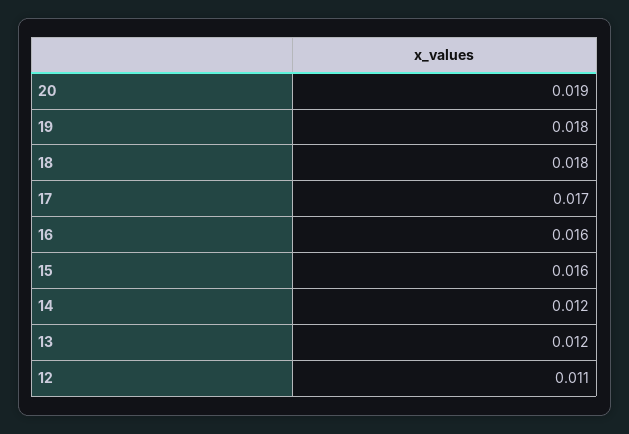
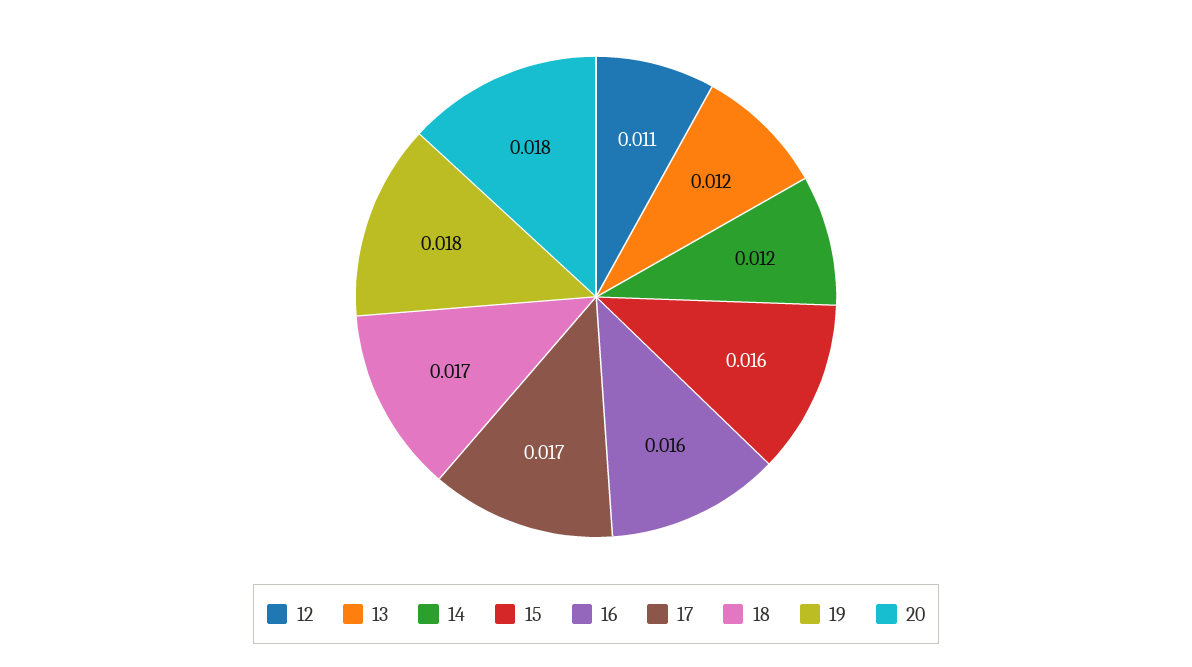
20: 0.019 -> 0.018
18: 0.018 -> 0.017

